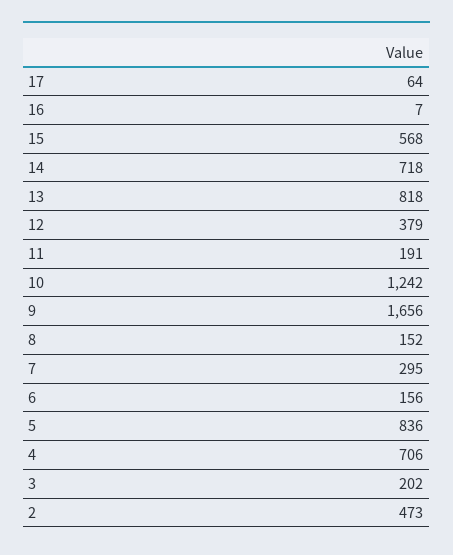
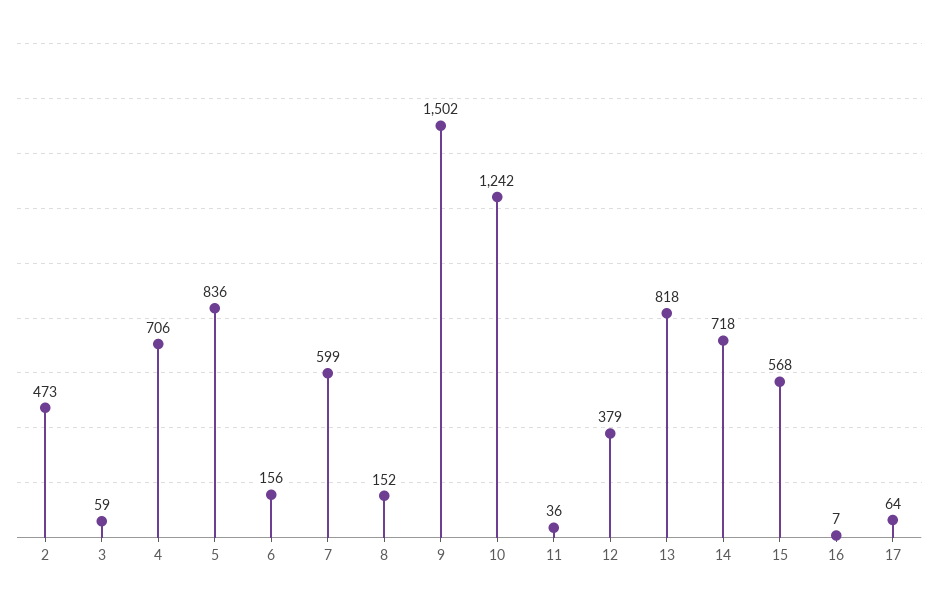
11: 191 -> 36
9: 1656 -> 1502
7: 295 -> 599
3: 202 -> 59

